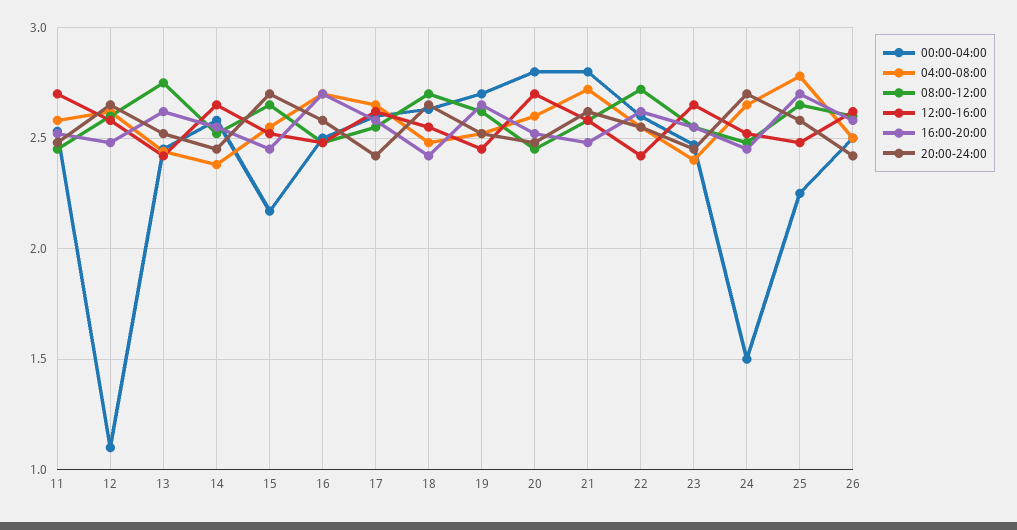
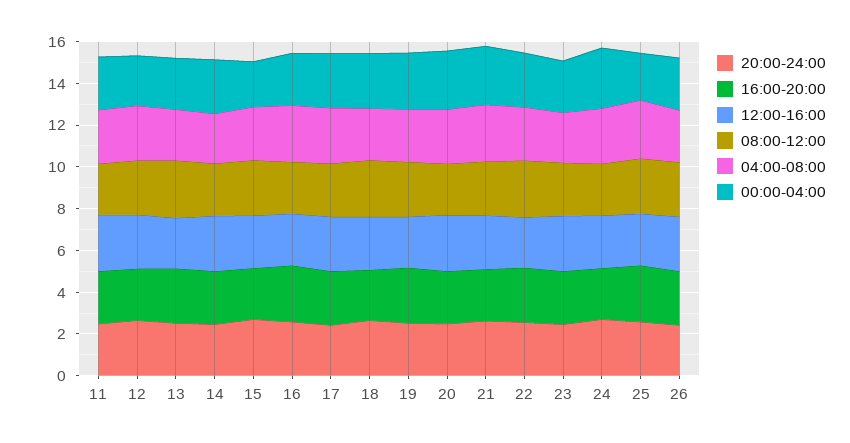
00:00-04:00, 12: 1.1 -> 2.5
00:00-04:00, 24: 1.5 -> 3

